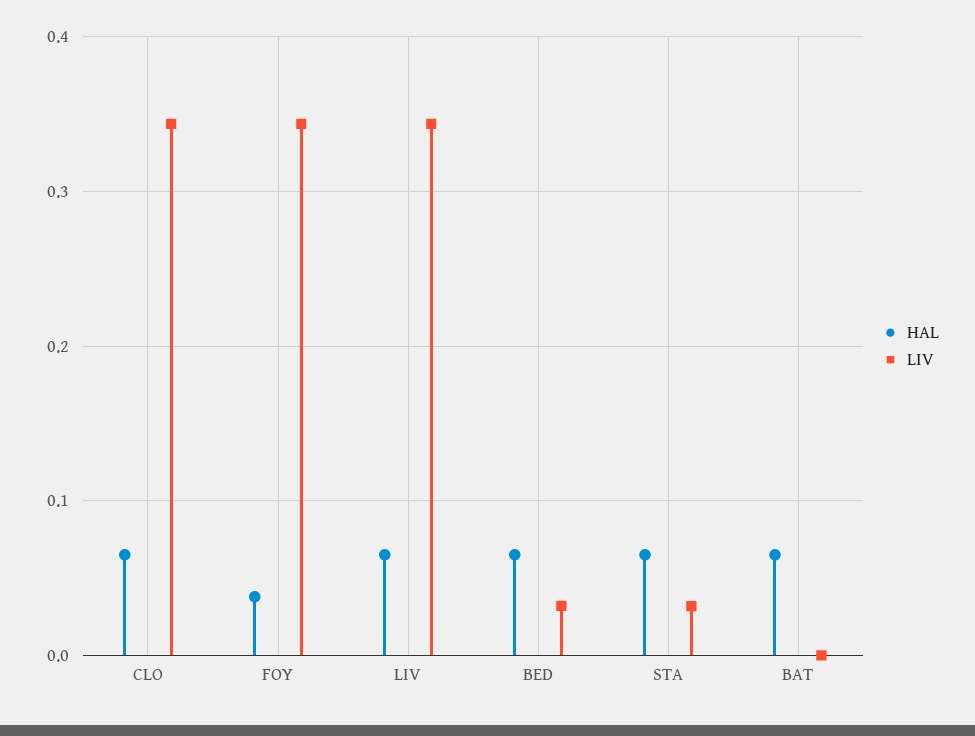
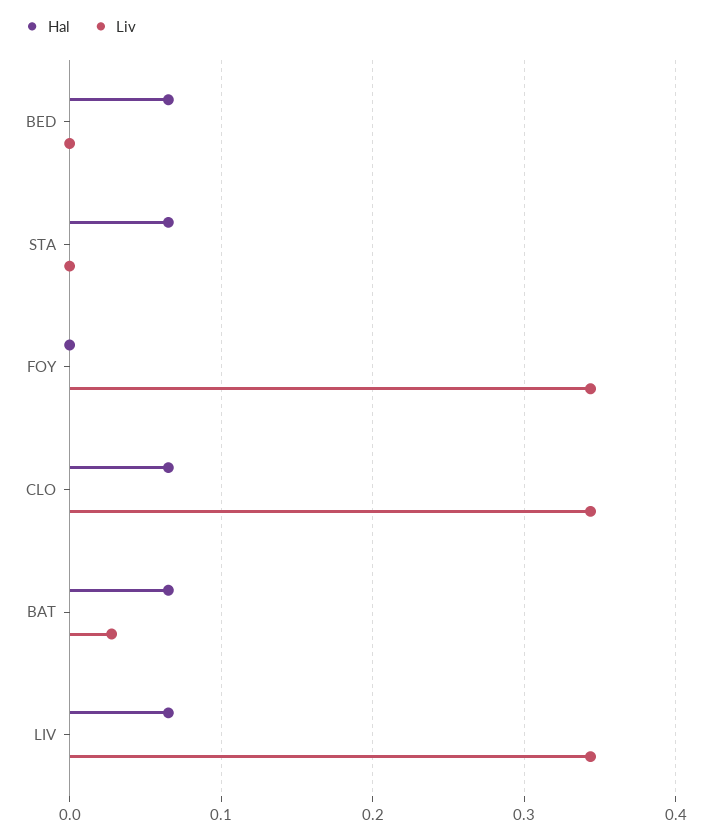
HAL, FOY: 0.04 -> 0
LIV, BED: 0.03 -> 0
LIV, STA: 0.03 -> 0
LIV, BAT: 0 -> 0.03

